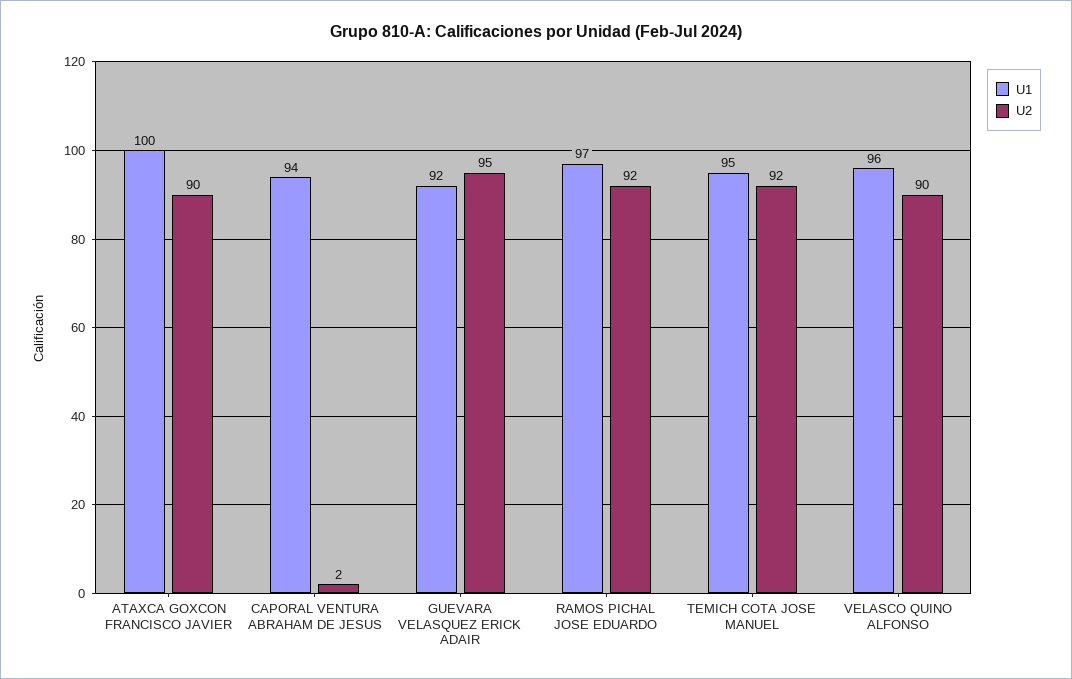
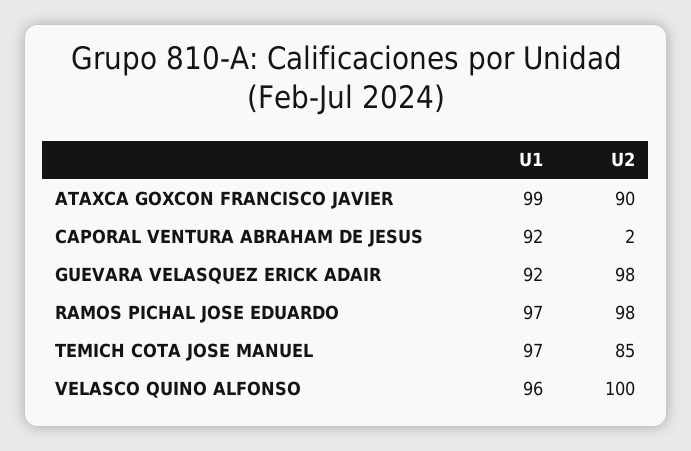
U1, ATAXCA GOXCON FRANCISCO JAVIER: 100 -> 99
U1, CAPORAL VENTURA ABRAHAM DE JESUS: 94 -> 92
U2, GUEVARA VELASQUEZ ERICK ADAIR: 95 -> 98
U2, RAMOS PICHAL JOSE EDUARDO: 92 -> 98
U1, TEMICH COTA JOSE MANUEL: 95 -> 97
U2, TEMICH COTA JOSE MANUEL: 92 -> 85
U2, VELASCO QUINO ALFONSO: 90 -> 100

